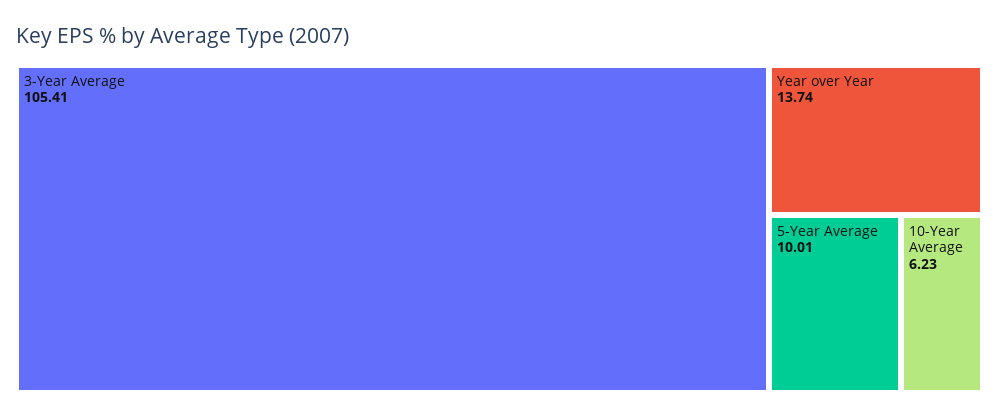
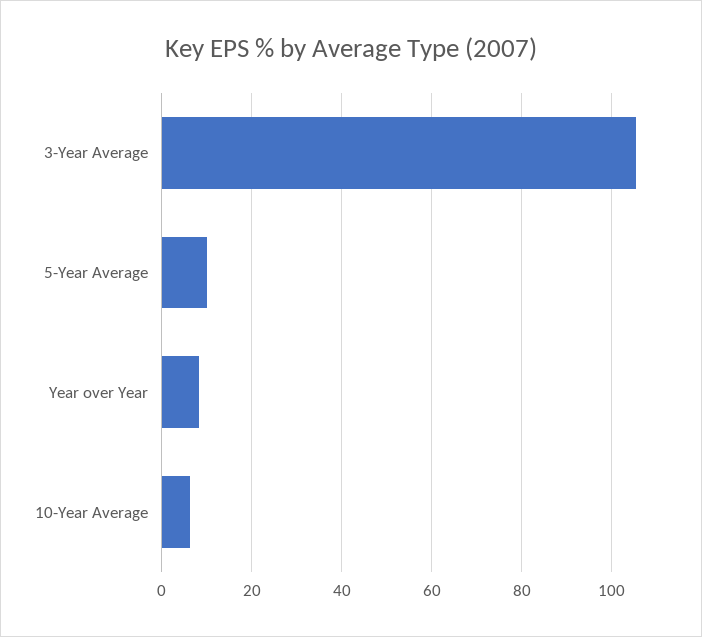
Year over Year: 13.74 -> 8

